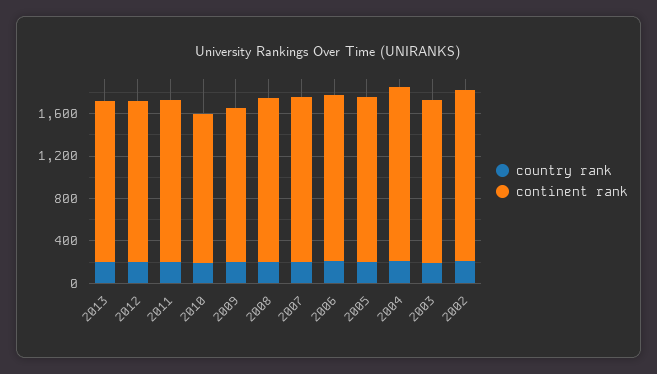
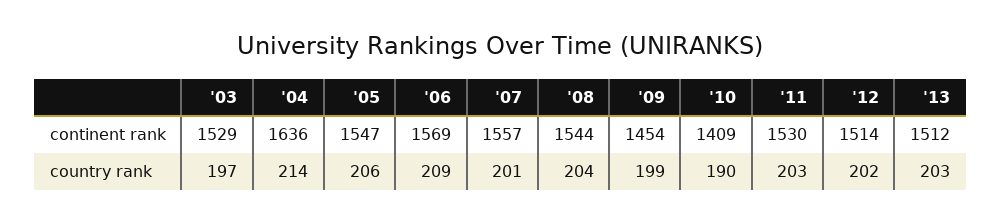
country rank, 2002: 200 -> none
continent rank, 2002: 1600 -> none

